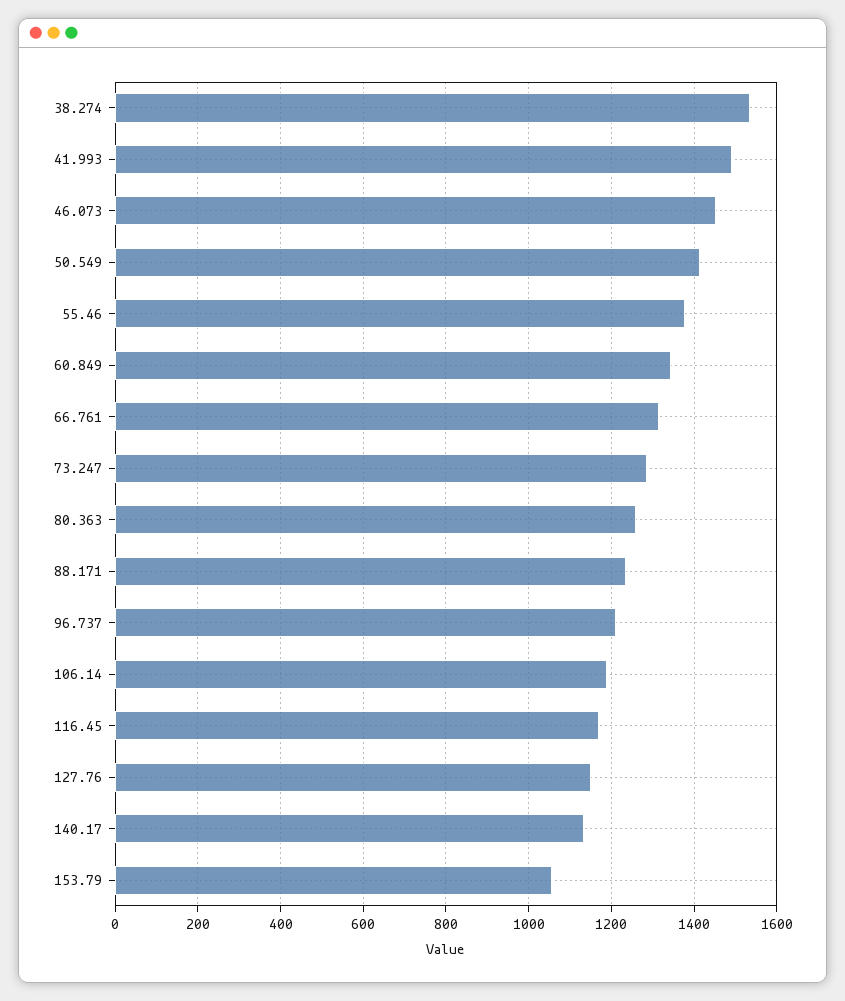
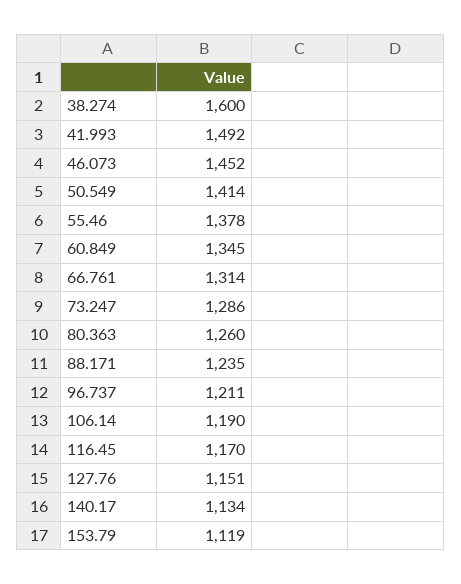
38.274: 1540 -> 1600
153.79: 1060 -> 1119

